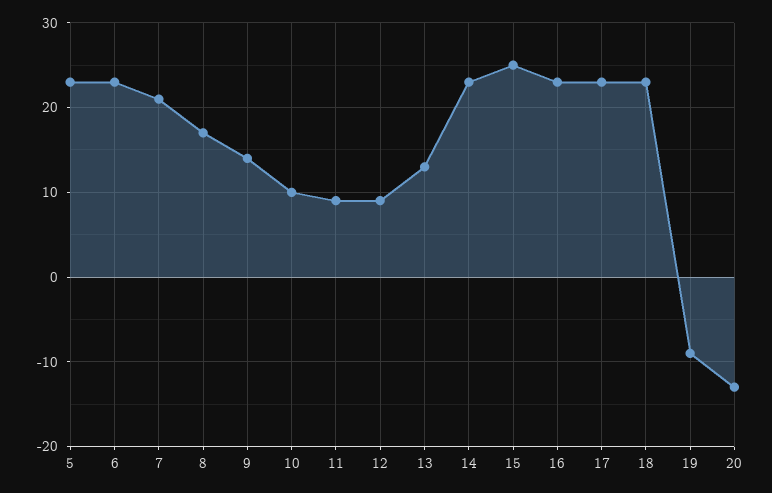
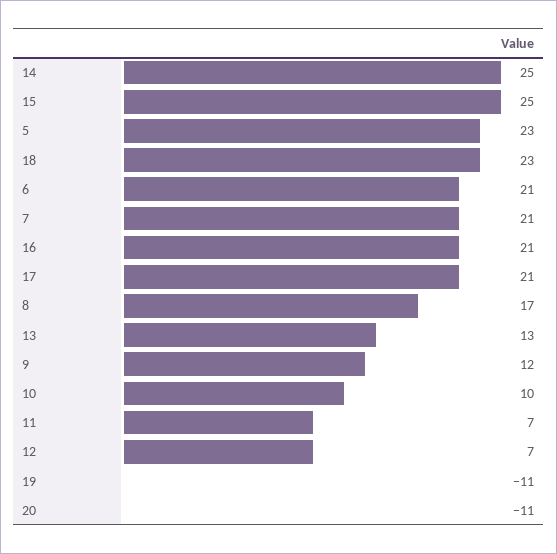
6: 23 -> 21
9: 14 -> 12
11: 9 -> 7
12: 9 -> 7
14: 23 -> 25
16: 23 -> 21
17: 23 -> 21
19: -9 -> -11
20: -13 -> -11

